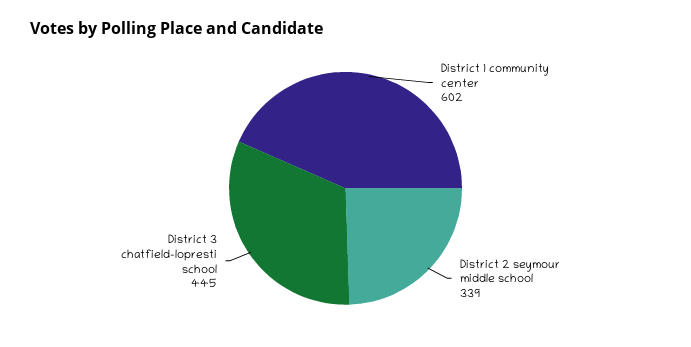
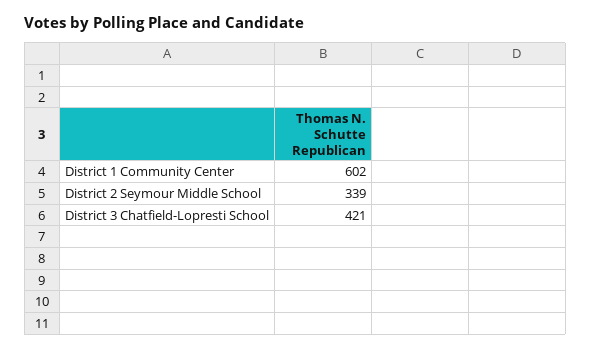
District 3 chatfield-lopresti school: 445 -> 421

